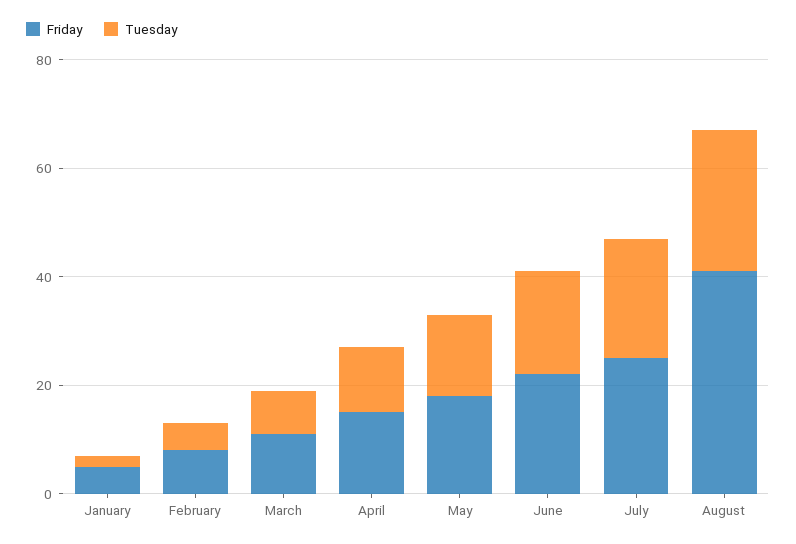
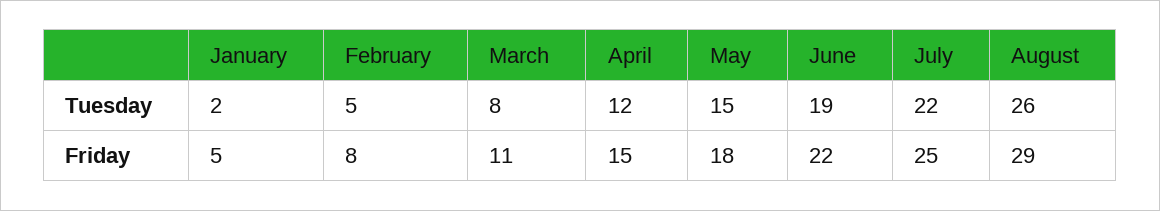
Friday, August: 40 -> 29

